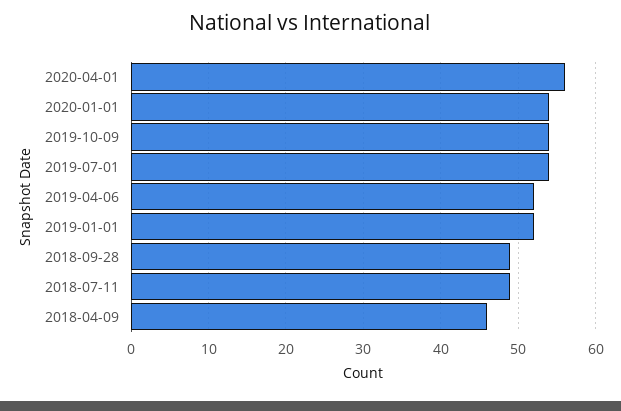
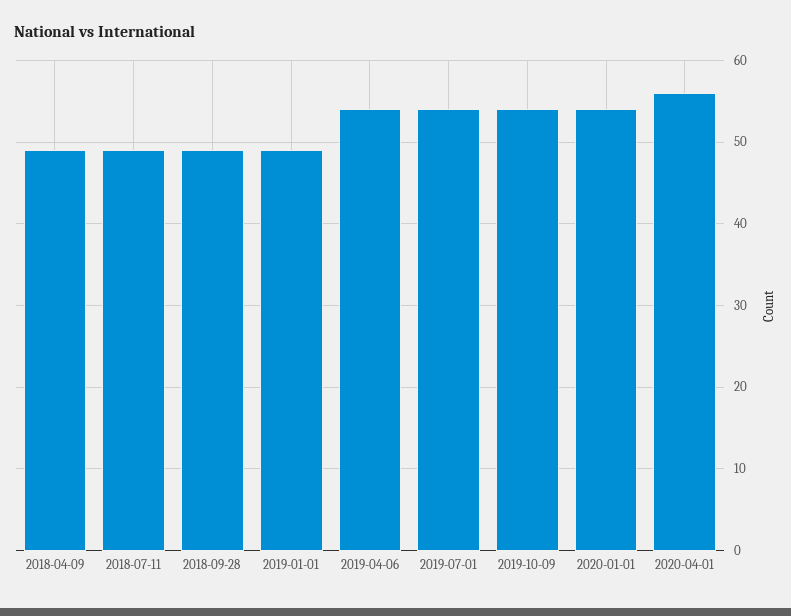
2019-04-06: 52 -> 54
2019-01-01: 52 -> 49
2018-04-09: 46 -> 49

